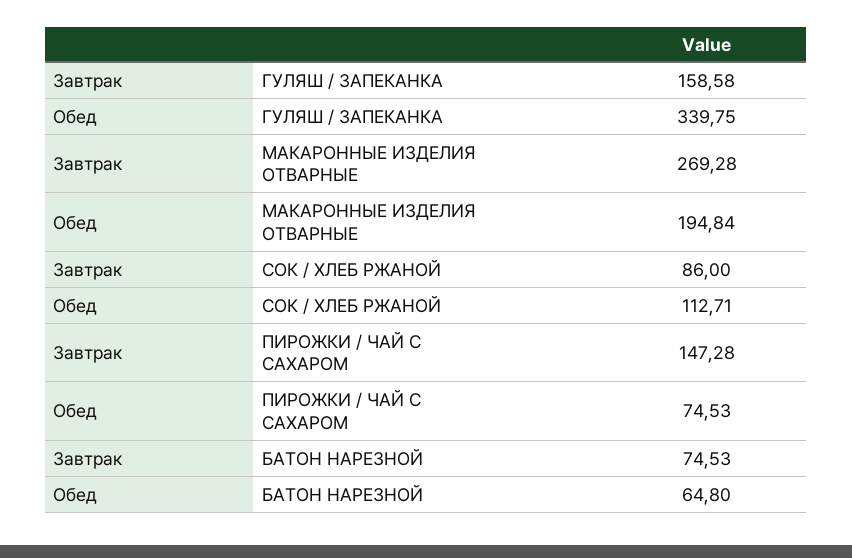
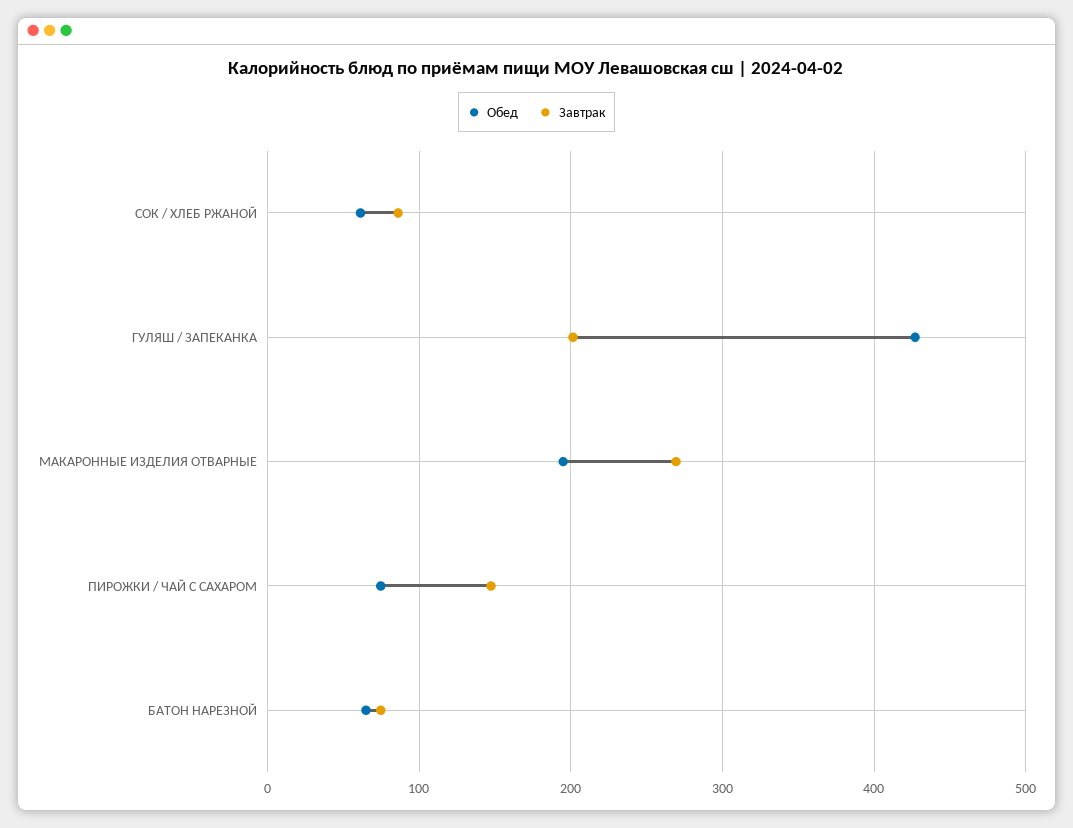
Завтрак, ГУЛЯШ / ЗАПЕКАНКА: 158.58 -> 200
Обед, ГУЛЯШ / ЗАПЕКАНКА: 339.75 -> 430
Обед, СОК / ХЛЕБ РЖАНОЙ: 112.71 -> 60

